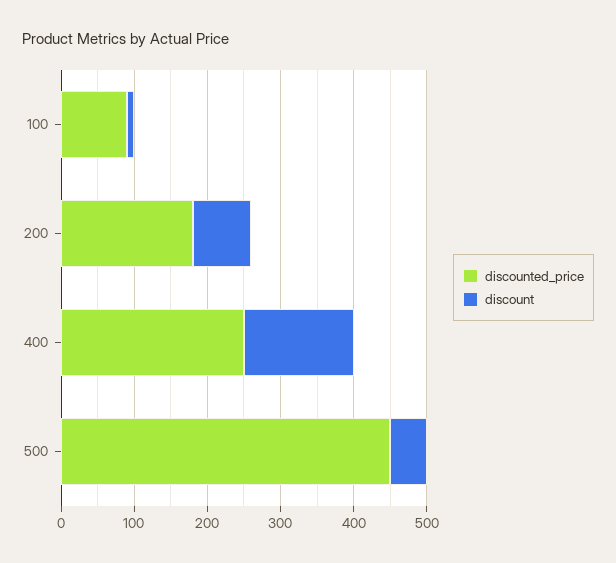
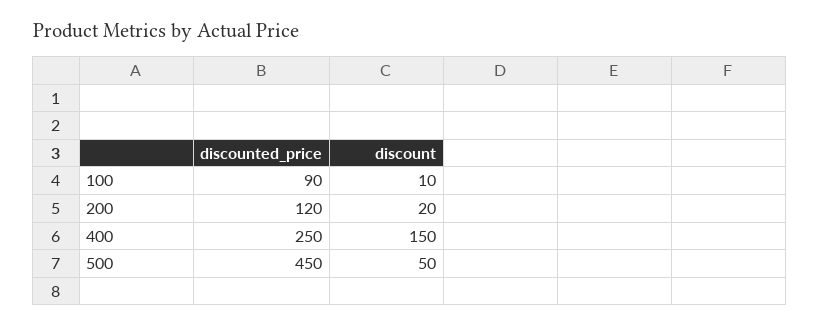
discounted_price, 200: 180 -> 120
discount, 200: 80 -> 20

